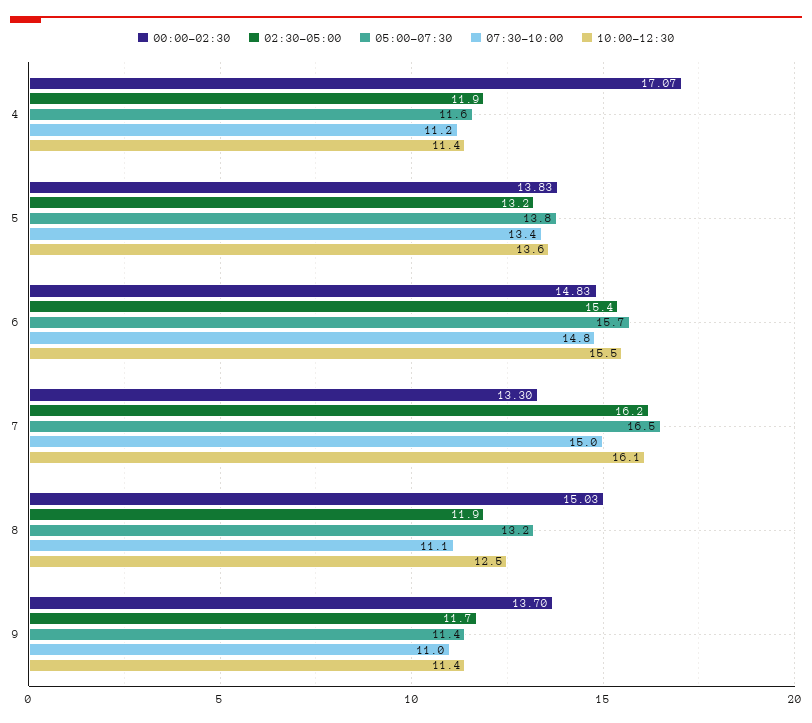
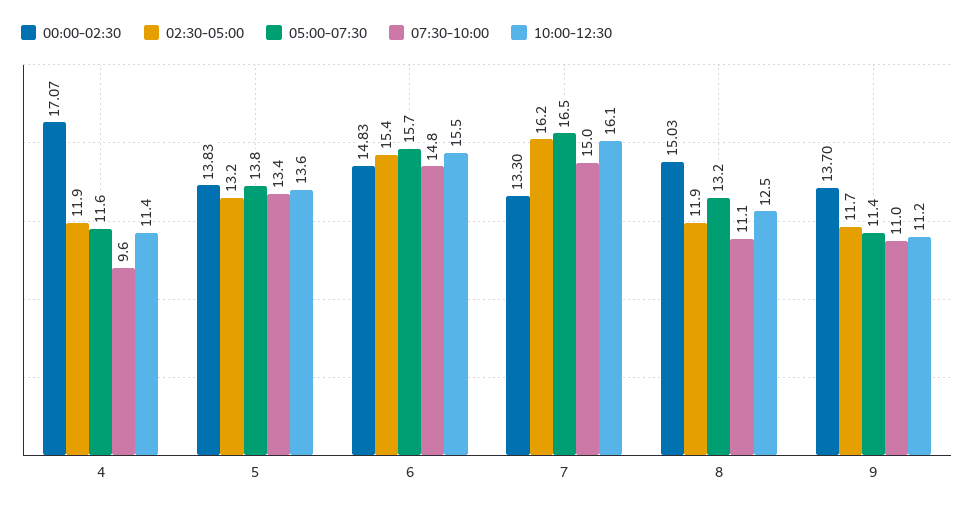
07:30-10:00, 4: 11.2 -> 9.6
10:00-12:30, 9: 11.4 -> 11.2

